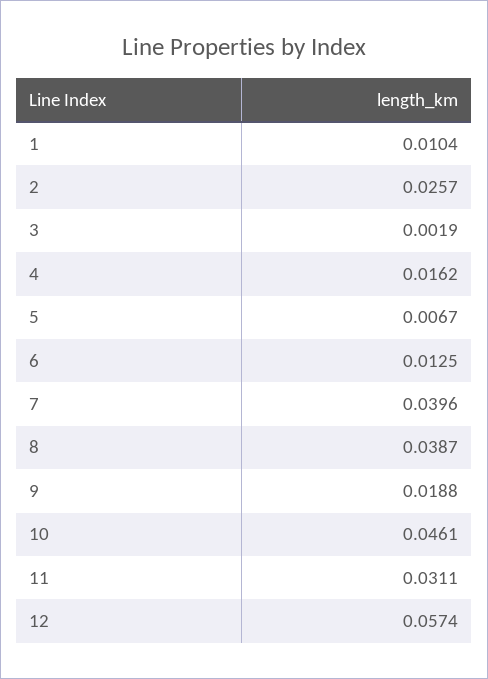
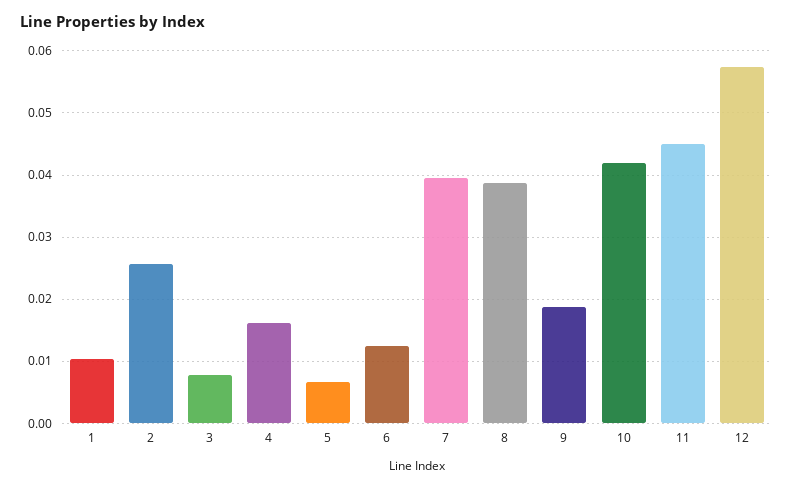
3: 0.0019 -> 0.008
10: 0.0461 -> 0.042
11: 0.0311 -> 0.045

